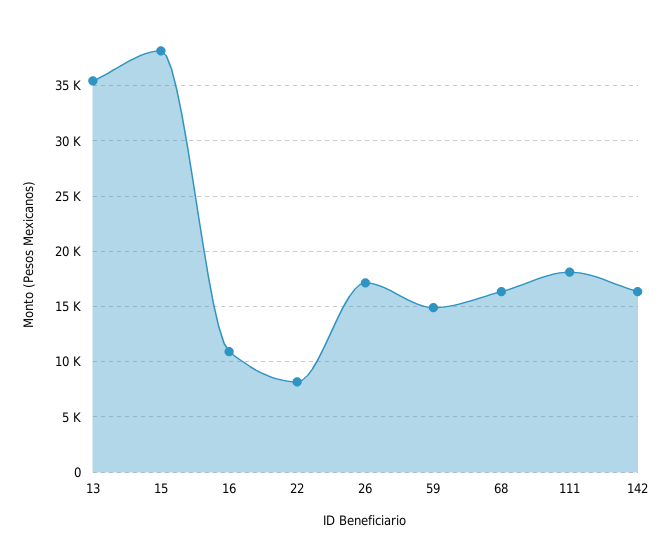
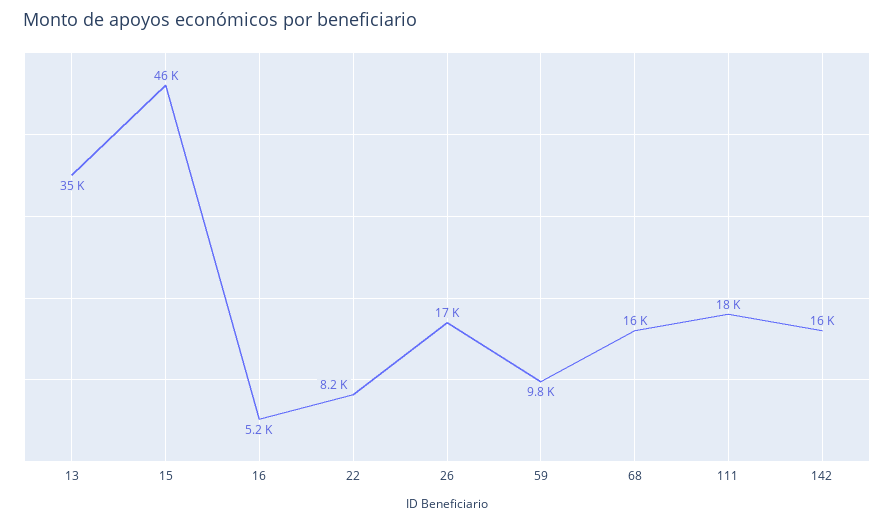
15: 38000 -> 46000
16: 11000 -> 5200
59: 15000 -> 9800

